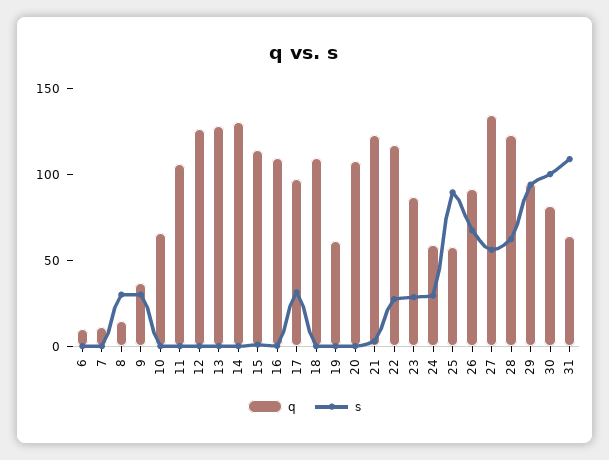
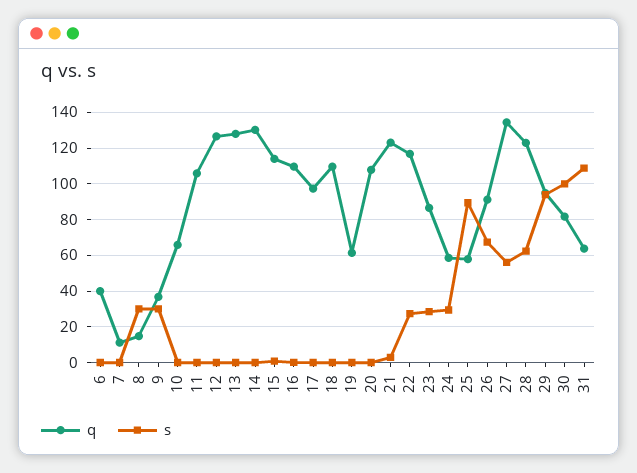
q, 6: 10 -> 40
s, 17: 30 -> 0

